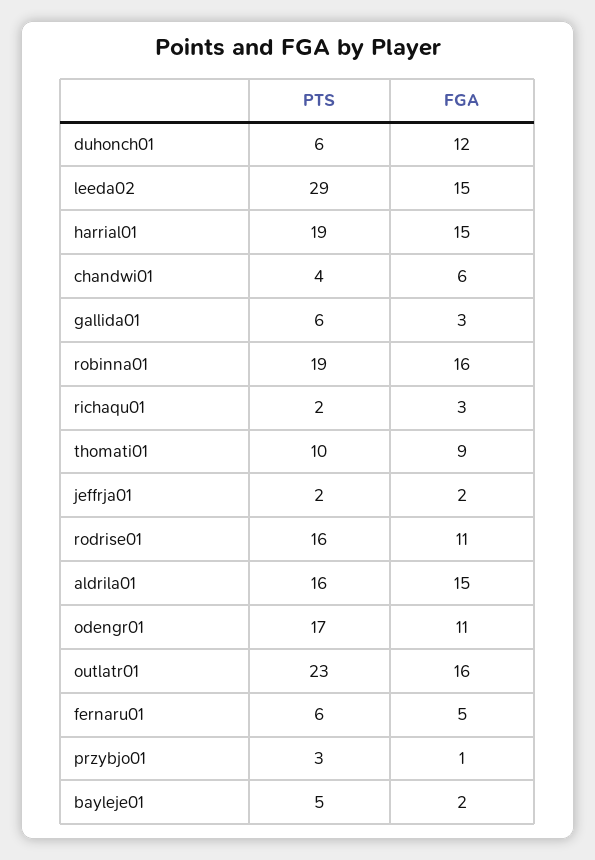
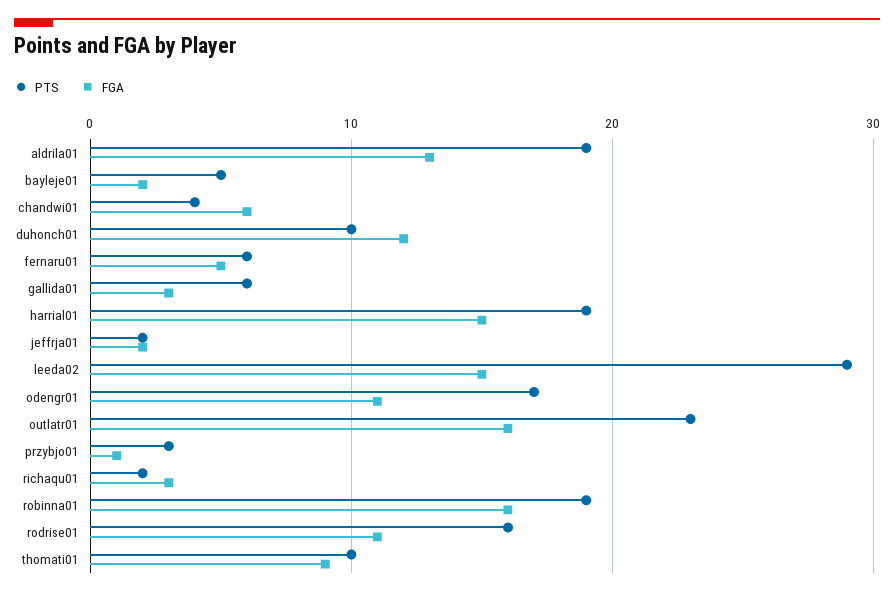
PTS, duhonch01: 6 -> 10
PTS, aldrila01: 16 -> 19
FGA, aldrila01: 15 -> 13

